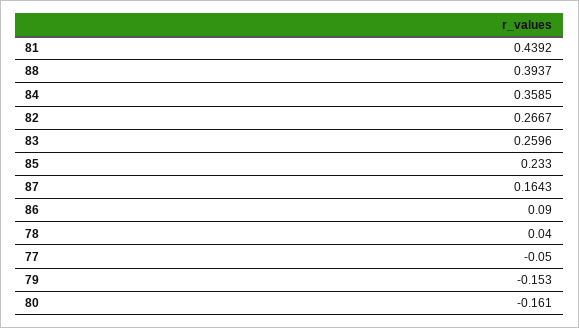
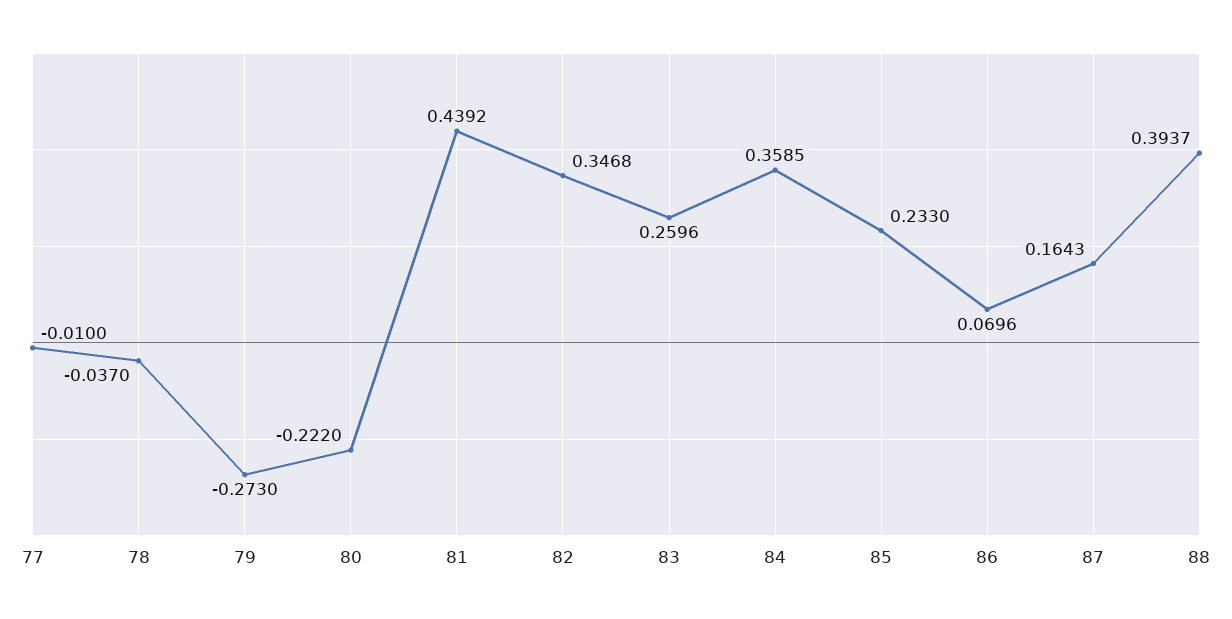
82: 0.2667 -> 0.3468
86: 0.09 -> 0.0696
78: 0.04 -> -0.037
77: -0.05 -> -0.01
79: -0.153 -> -0.273
80: -0.161 -> -0.222

